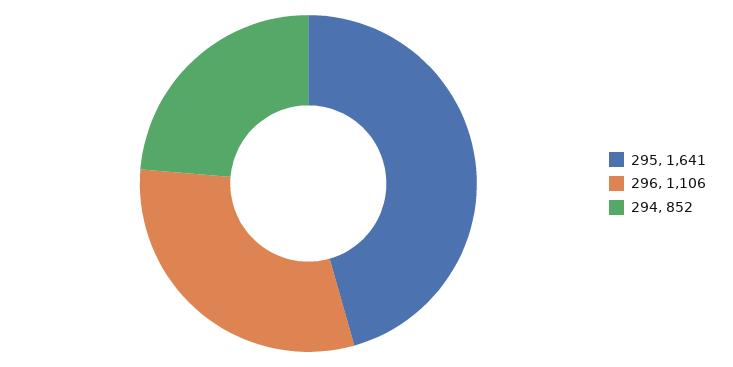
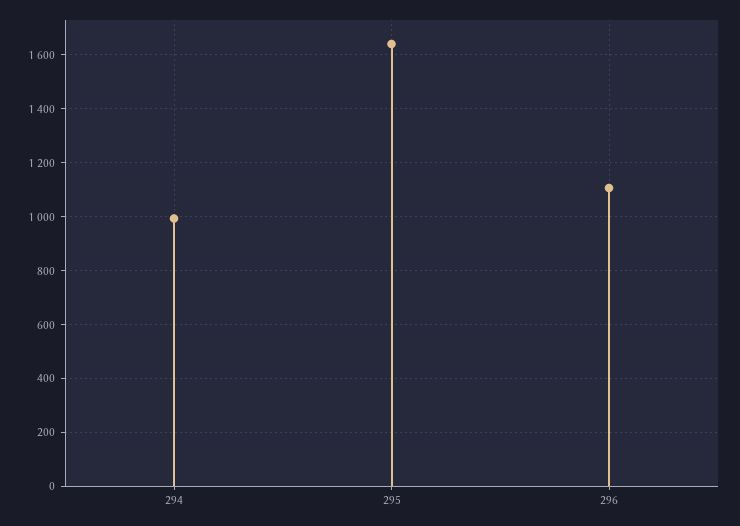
294: 852 -> 1000

